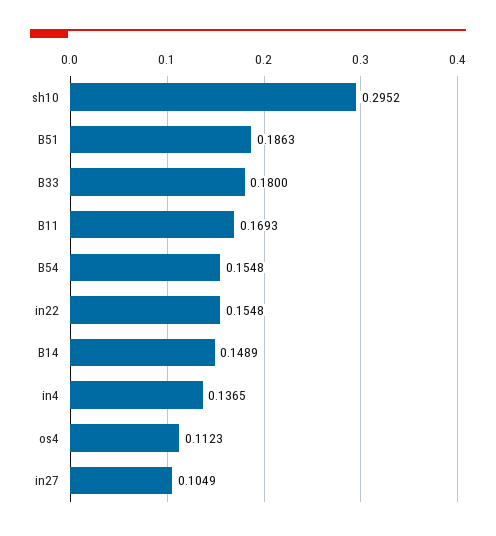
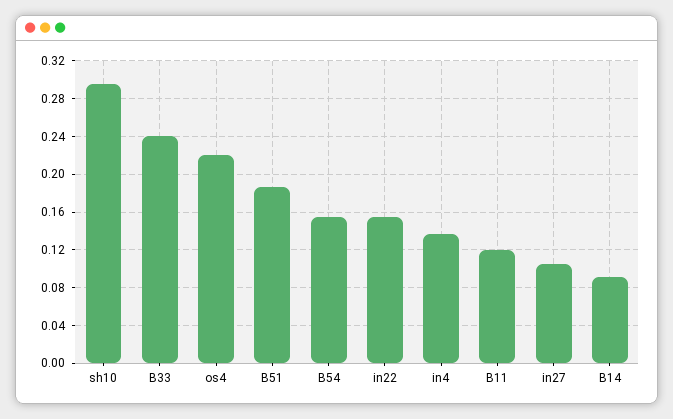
B33: 0.18 -> 0.24
B11: 0.1693 -> 0.12
B14: 0.1489 -> 0.09
os4: 0.1123 -> 0.22

